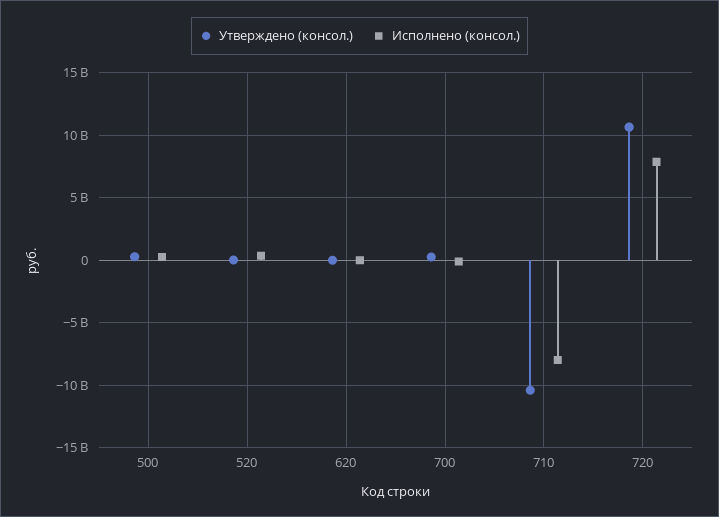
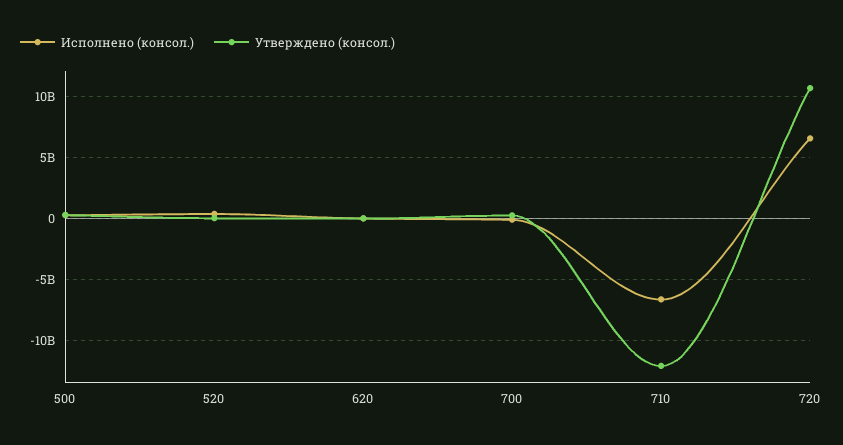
Утверждено (консол.), 710: -10500000000 -> -12000000000
Исполнено (консол.), 710: -8000000000 -> -6500000000
Исполнено (консол.), 720: 8000000000 -> 6500000000

